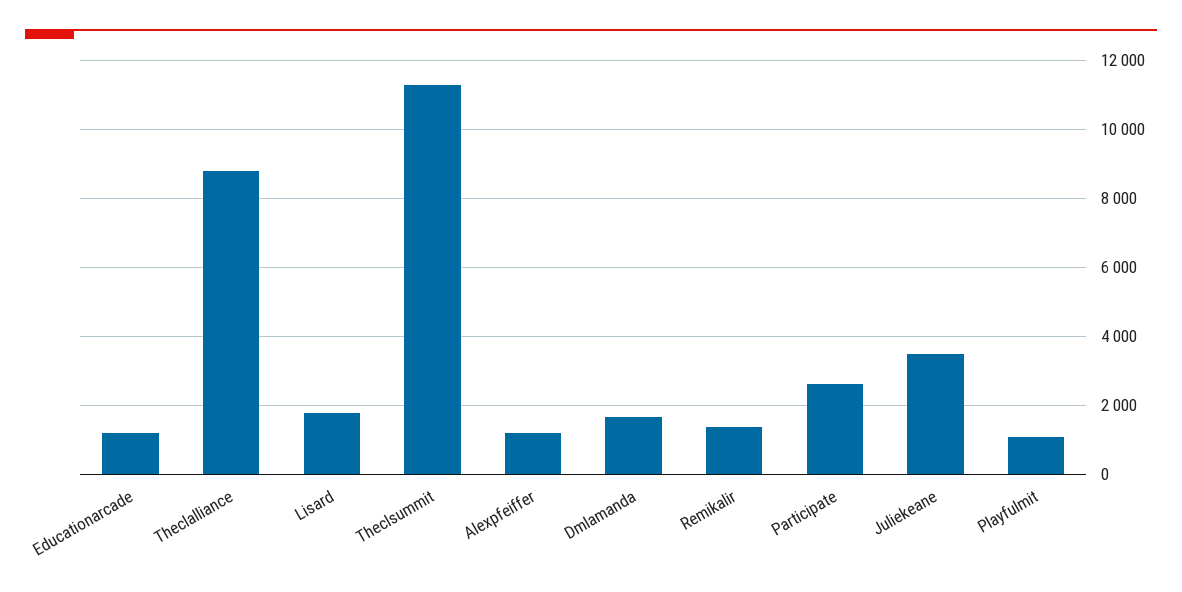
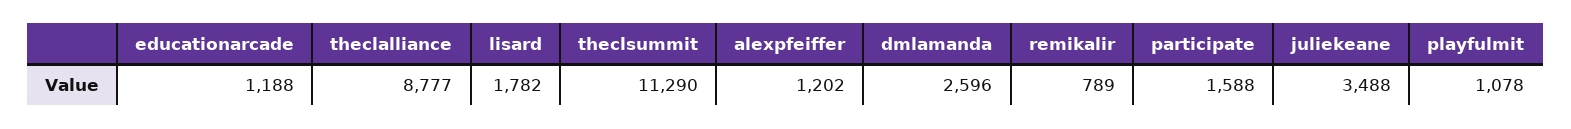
Dmlamanda: 1600 -> 2596
Remikalir: 1400 -> 789
Participate: 2600 -> 1588

